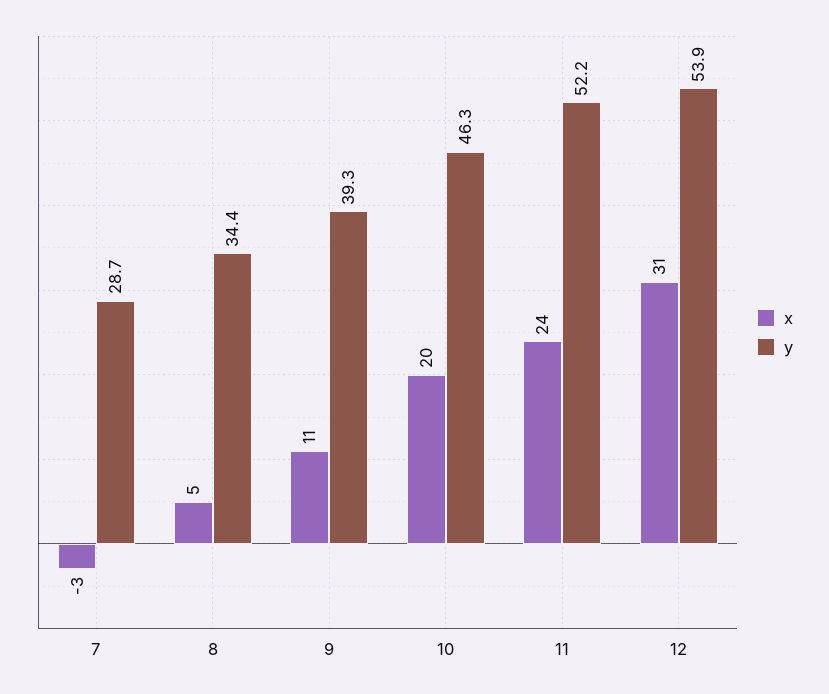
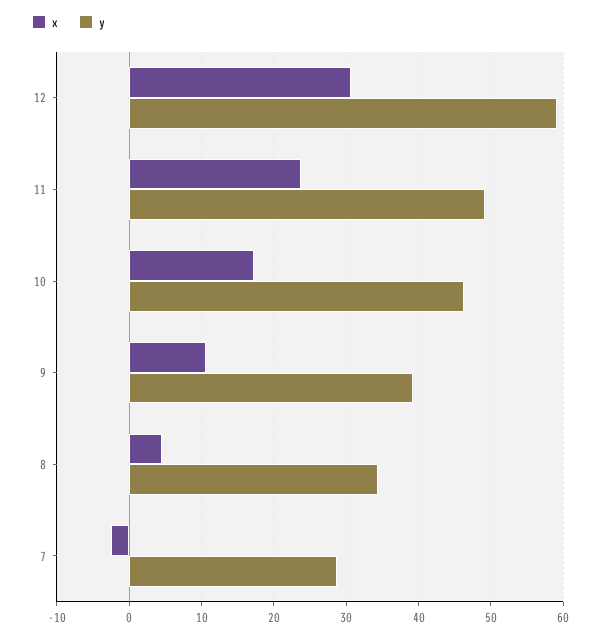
x, 10: 20 -> 17
y, 11: 52.2 -> 49
y, 12: 53.9 -> 59

